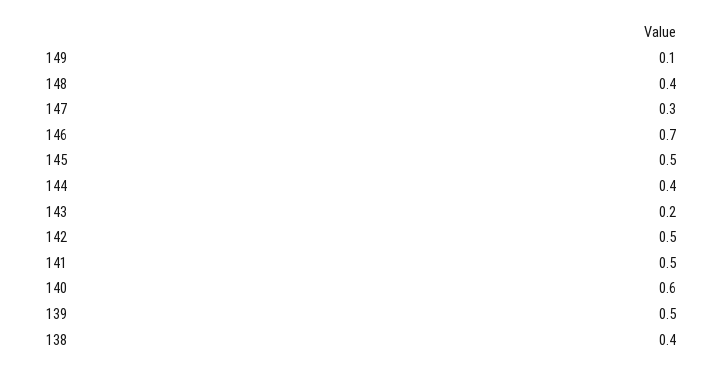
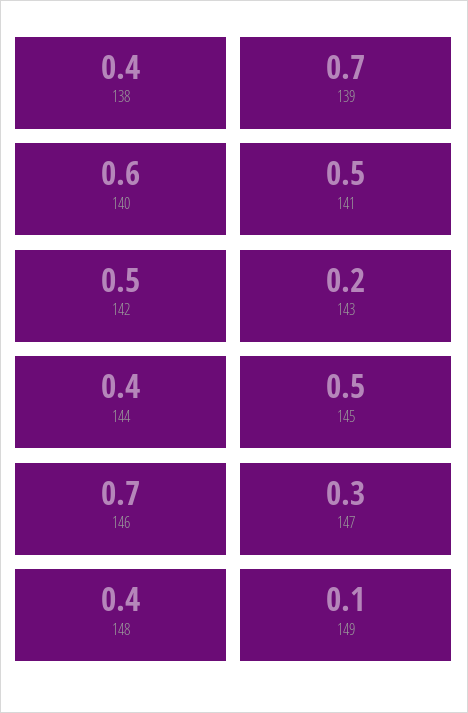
139: 0.5 -> 0.7

